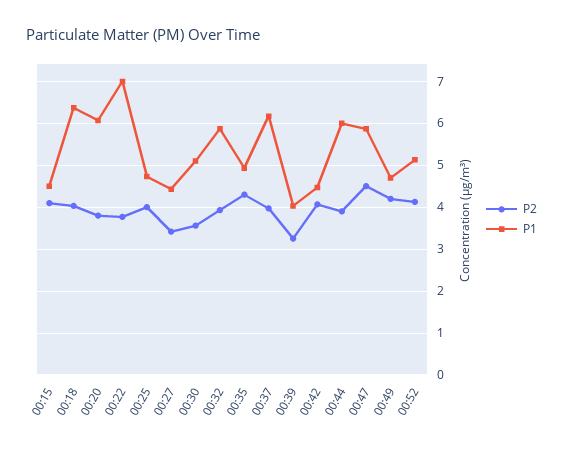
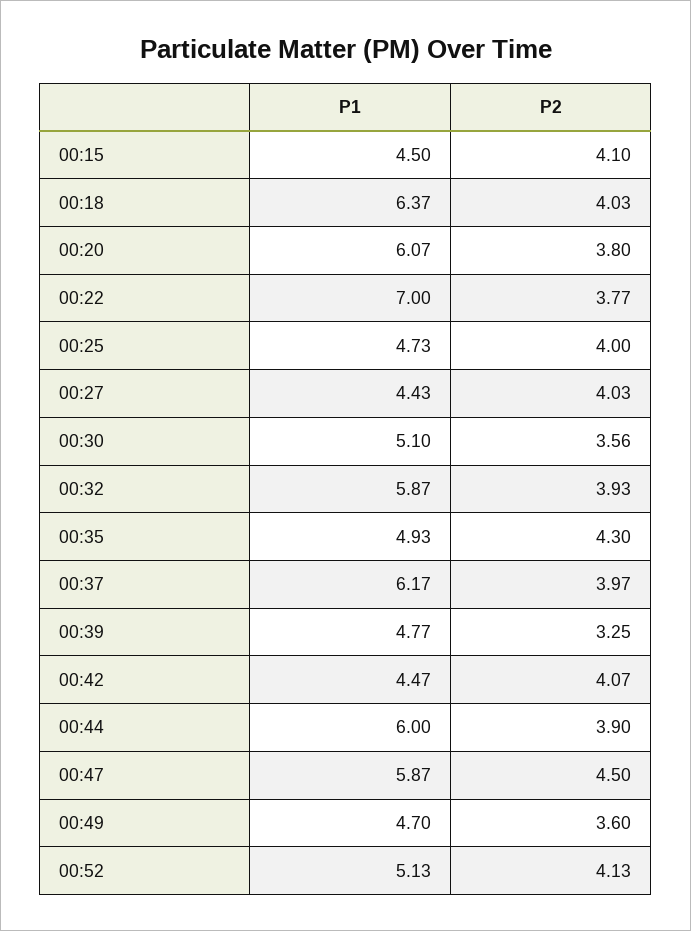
P2, 00:27: 3.4 -> 4.03
P1, 00:39: 4 -> 4.77
P2, 00:49: 4.2 -> 3.6

